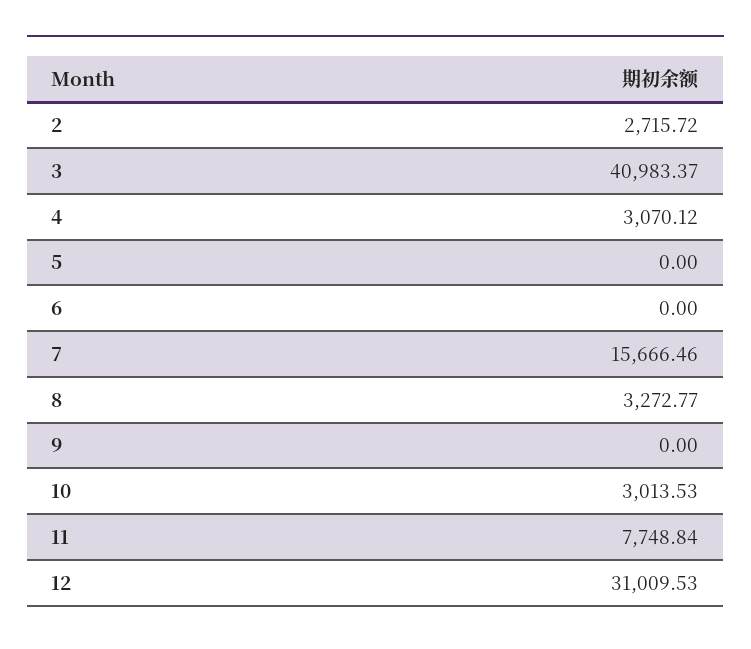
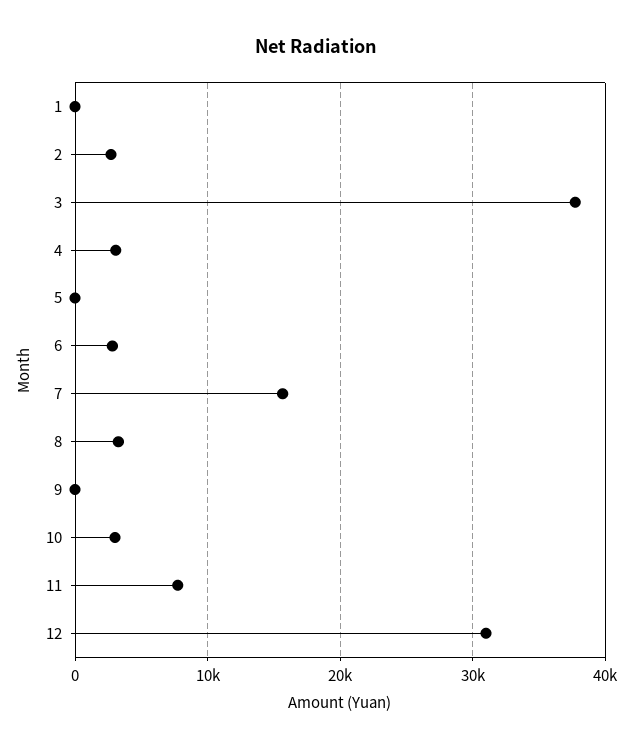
3: 40983.37 -> 38000
6: 0 -> 3000
1: none -> 0

